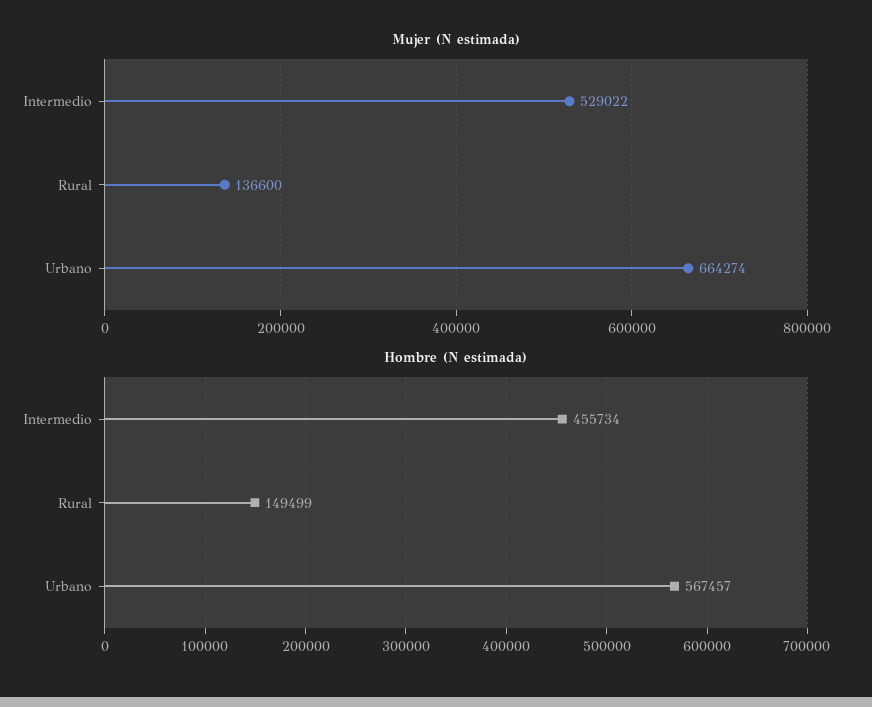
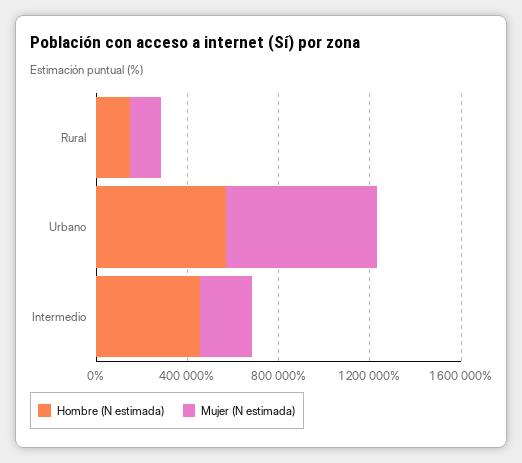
Mujer (N estimada), Intermedio: 529022 -> 200000

